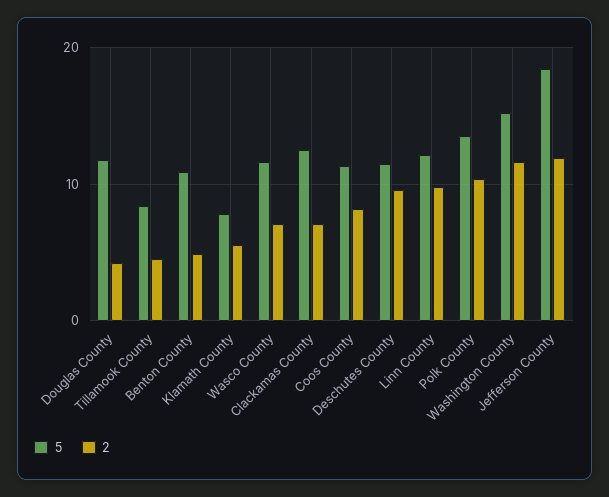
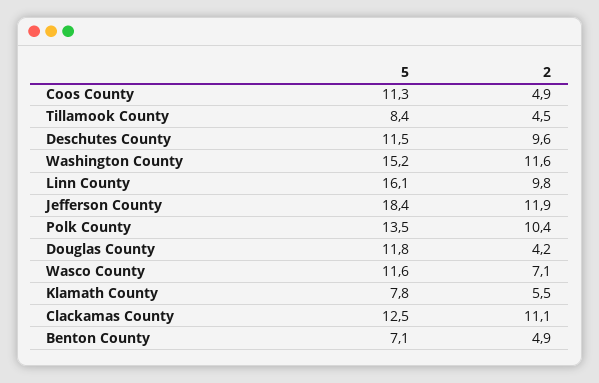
5, Benton County: 11 -> 7.1
2, Clackamas County: 7 -> 11.1
2, Coos County: 8 -> 4.9
5, Linn County: 12 -> 16.1

